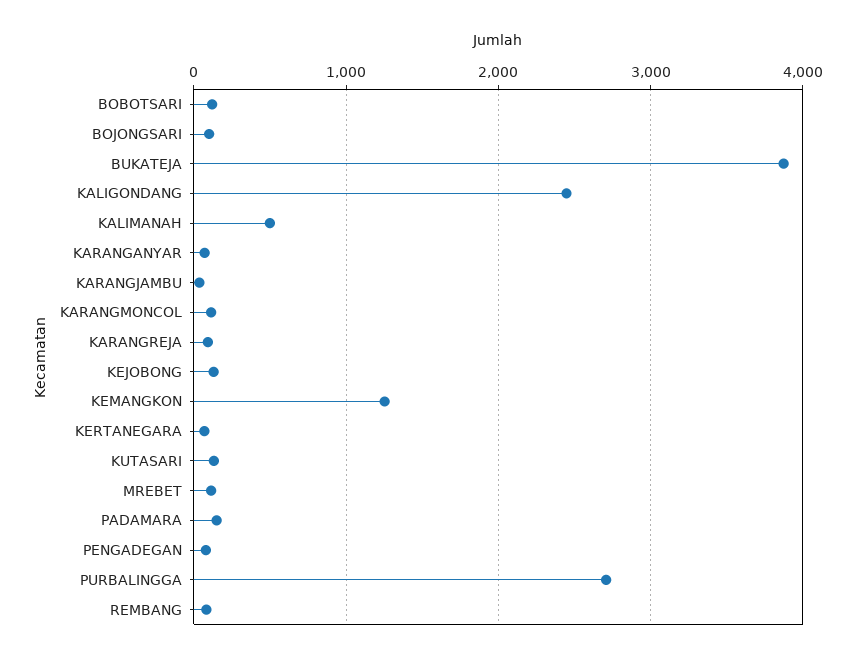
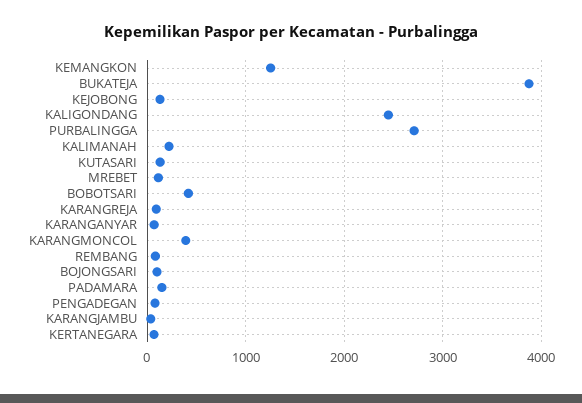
BOBOTSARI: 100 -> 400
KALIMANAH: 500 -> 200
KARANGMONCOL: 100 -> 400

